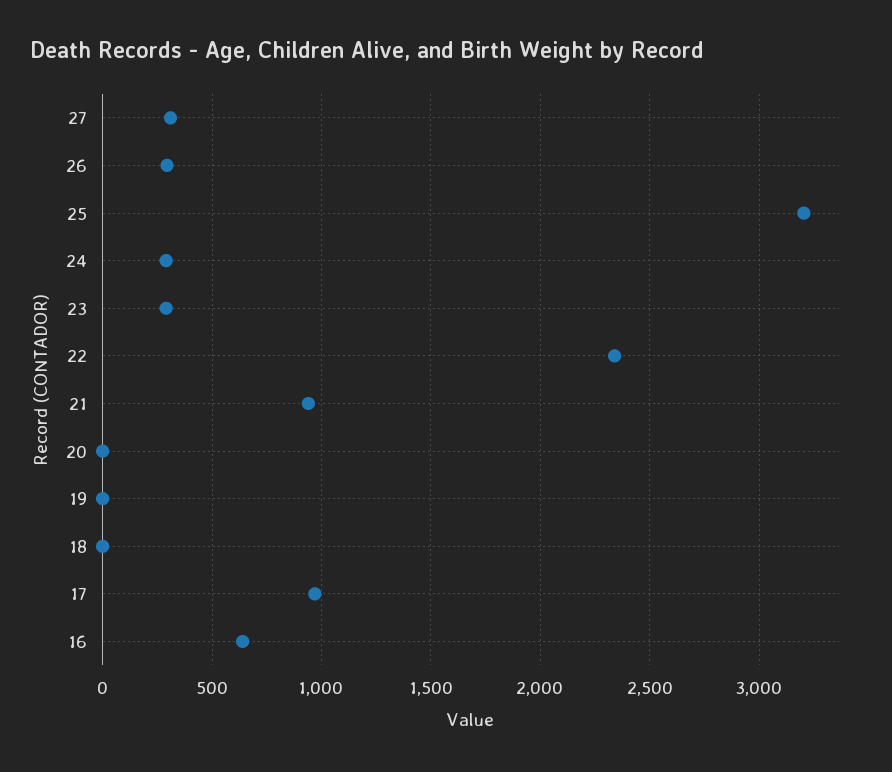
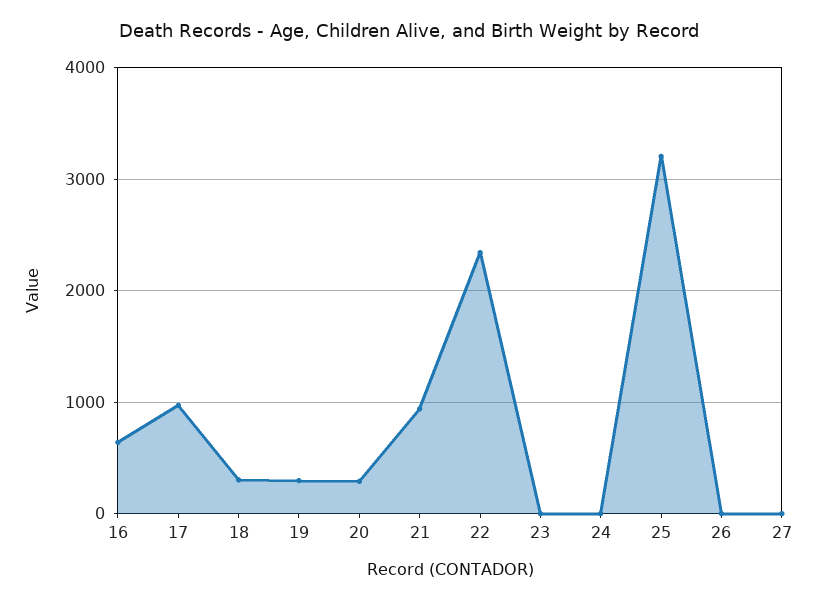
27: 300 -> 0
26: 300 -> 0
24: 300 -> 0
23: 300 -> 0
20: 0 -> 300
19: 0 -> 300
18: 0 -> 300

